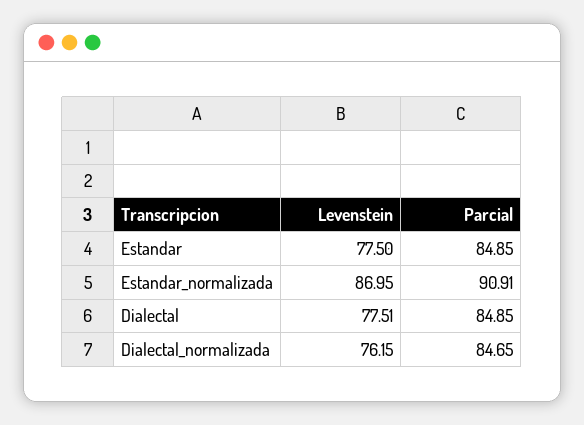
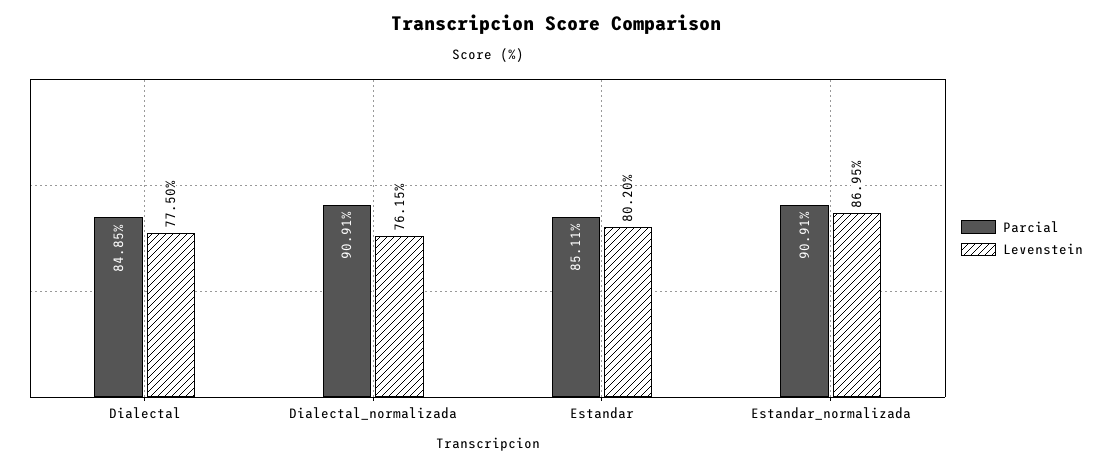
Levenstein, Estandar: 77.5 -> 80.2
Parcial, Estandar: 84.85 -> 85.11
Levenstein, Dialectal: 77.51 -> 77.5
Parcial, Dialectal_normalizada: 84.65 -> 90.91

